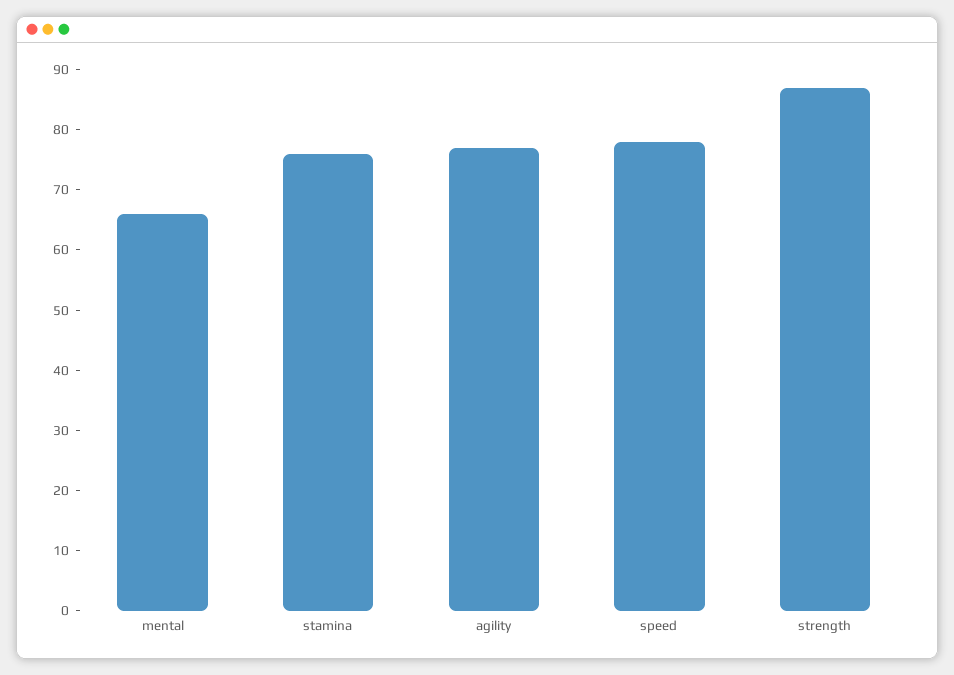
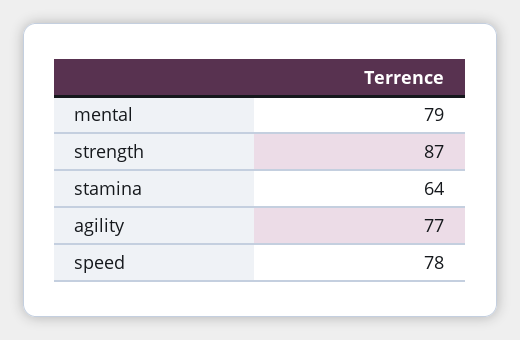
mental: 65 -> 79
stamina: 75 -> 64

